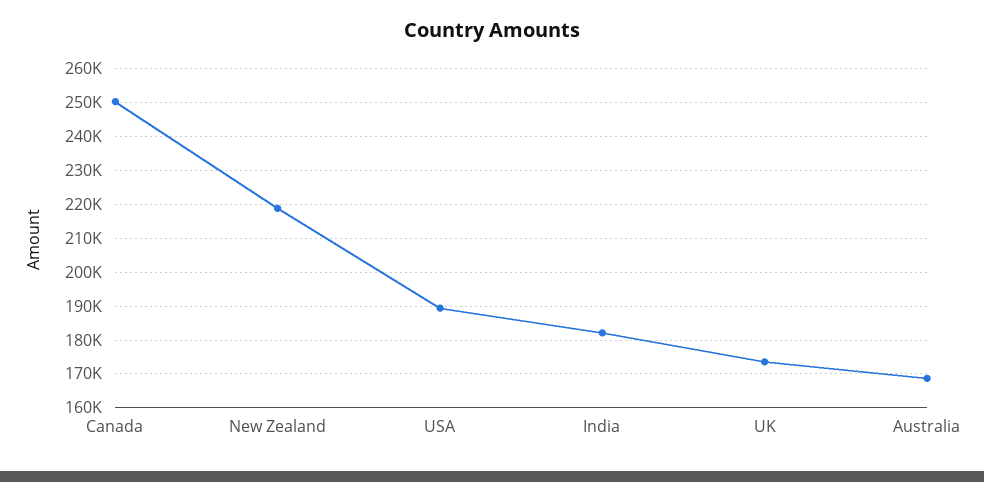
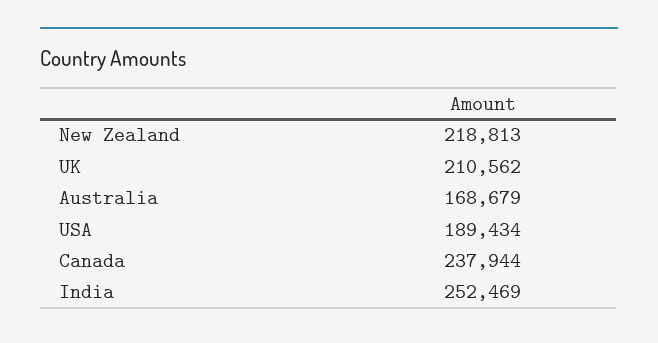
Canada: 250000 -> 237944
India: 182000 -> 252469
UK: 174000 -> 210562

